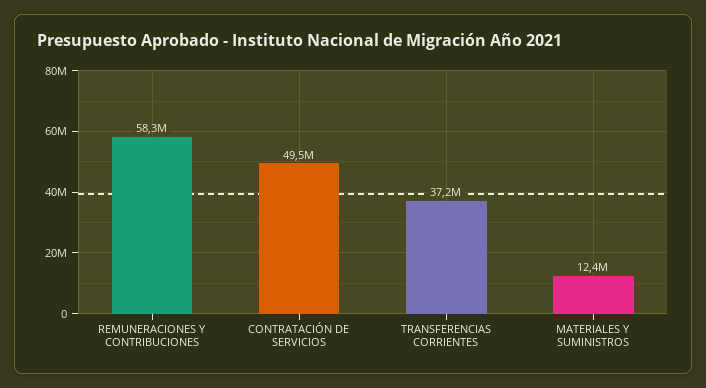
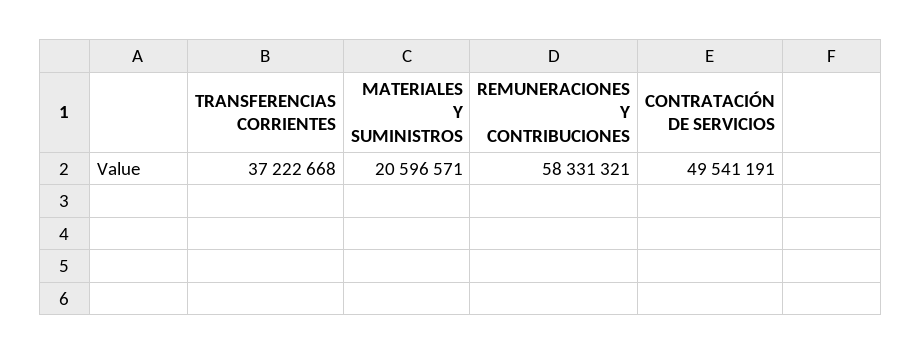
MATERIALES Y SUMINISTROS: 12400000 -> 20596571

